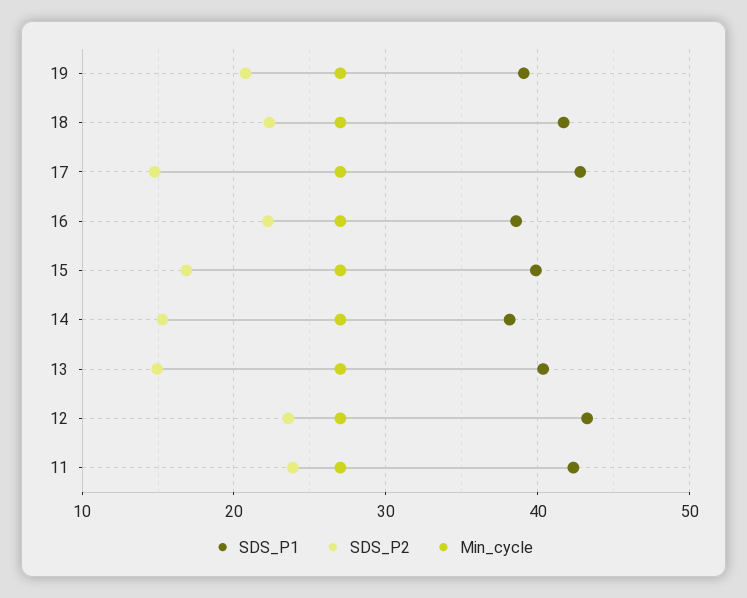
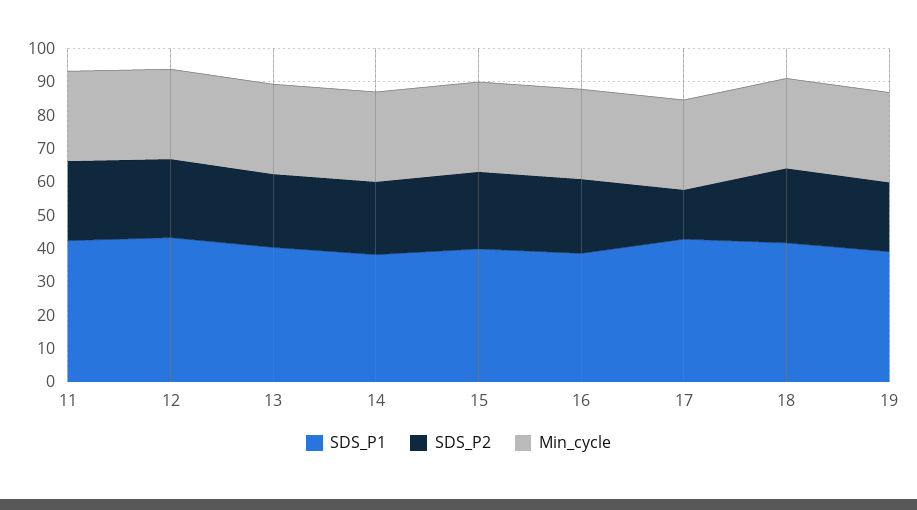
SDS_P2, 15: 17 -> 22.5
SDS_P2, 14: 15 -> 22.5
SDS_P2, 13: 15 -> 22.5

